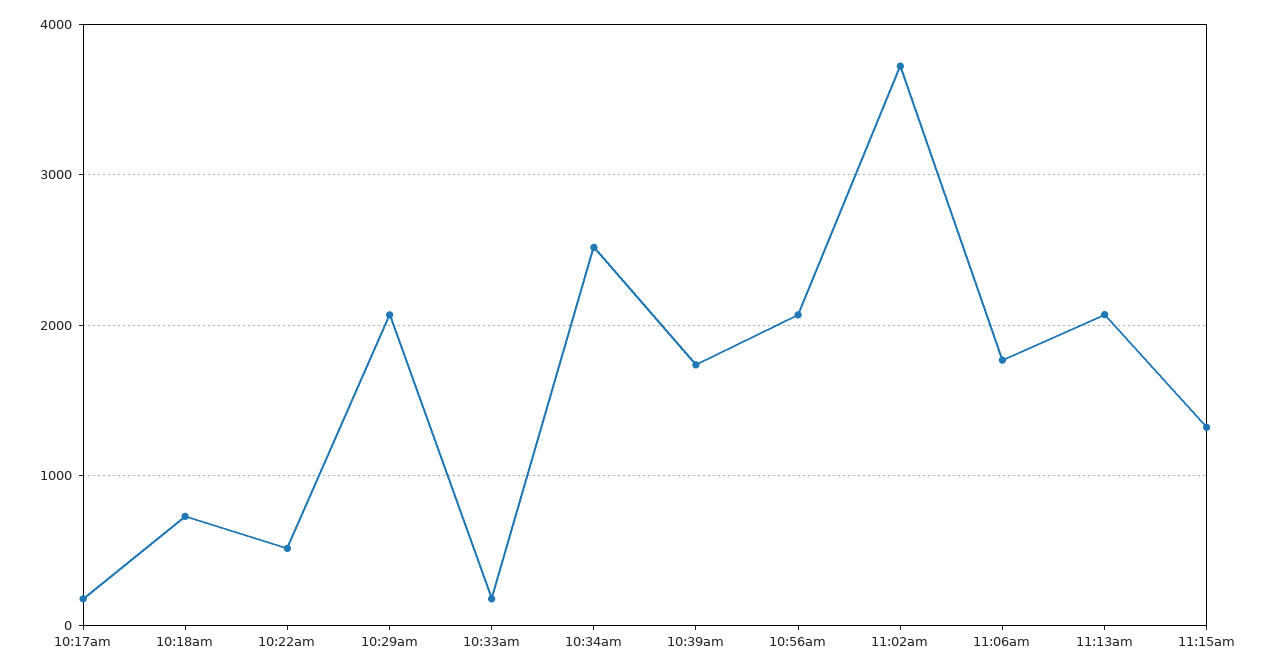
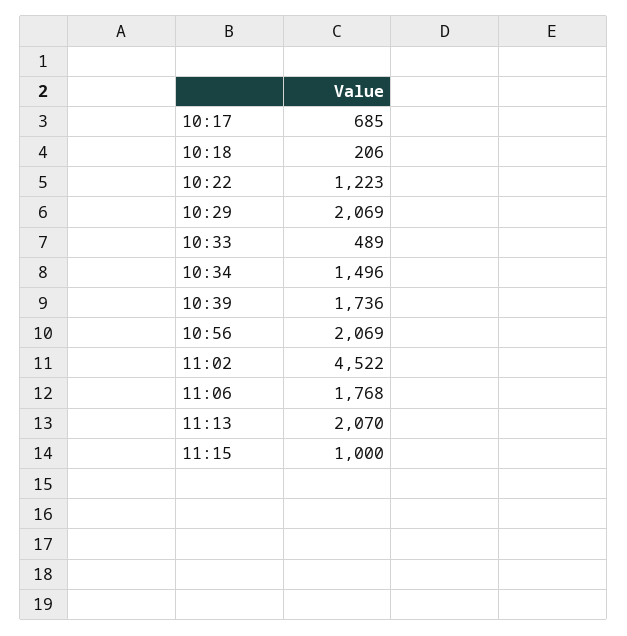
10:17am: 200 -> 685
10:18am: 700 -> 206
10:22am: 500 -> 1223
10:33am: 200 -> 489
10:34am: 2500 -> 1496
11:02am: 3700 -> 4522
11:15am: 1300 -> 1000

